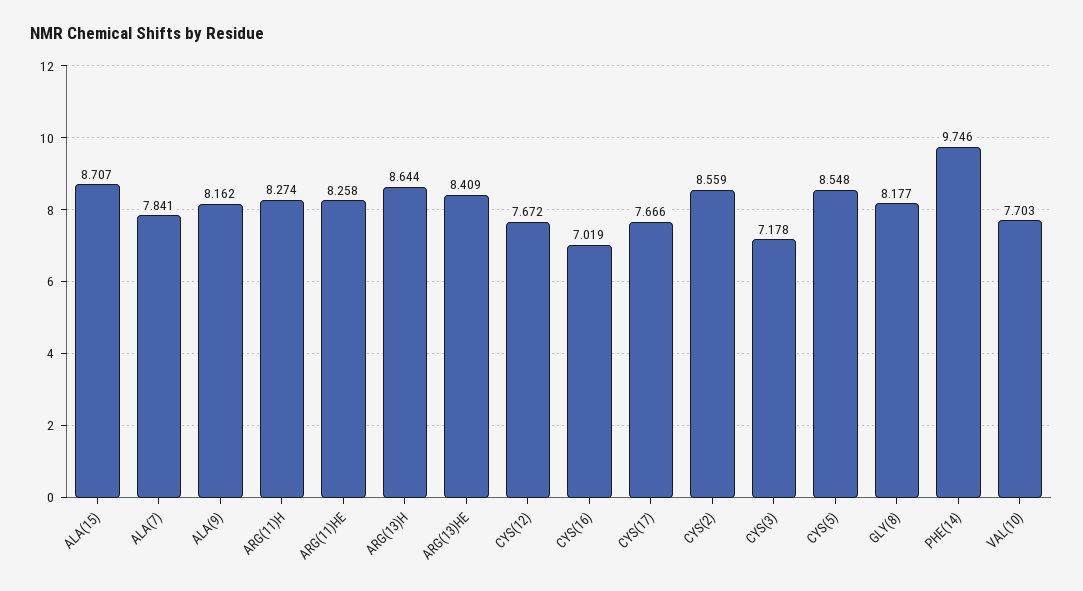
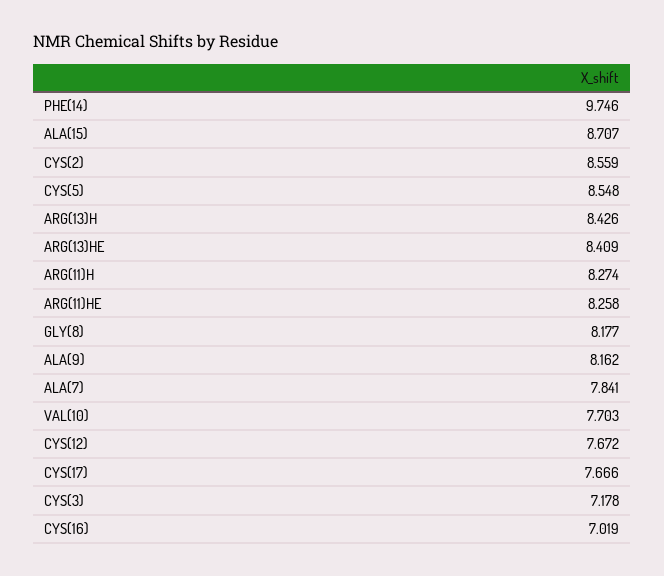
ARG(13)H: 8.644 -> 8.426

